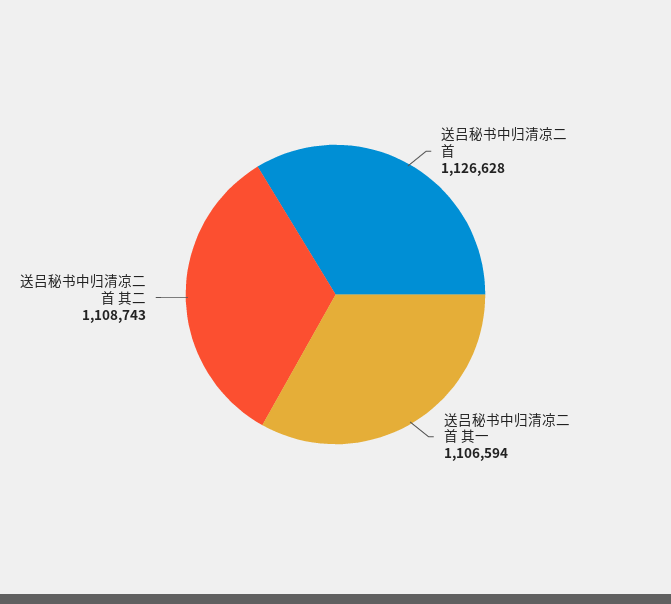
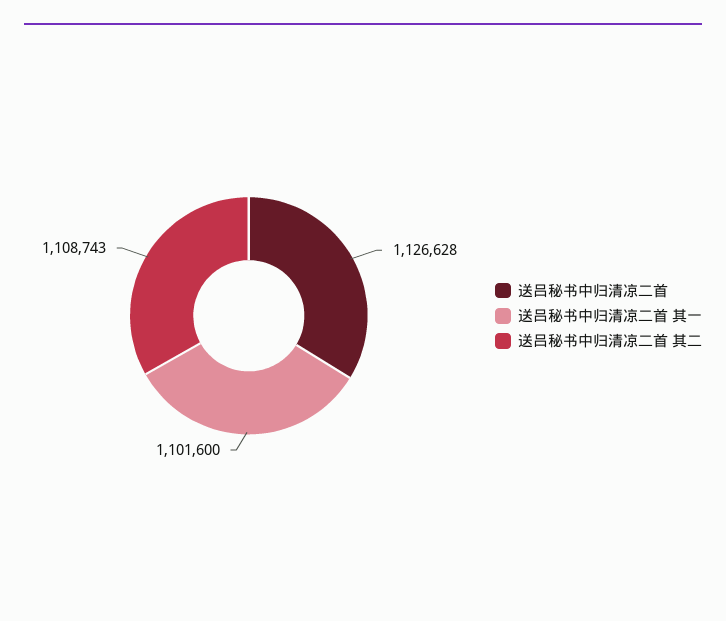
送吕秘书中归清凉二首 其一: 1106594 -> 1101600

